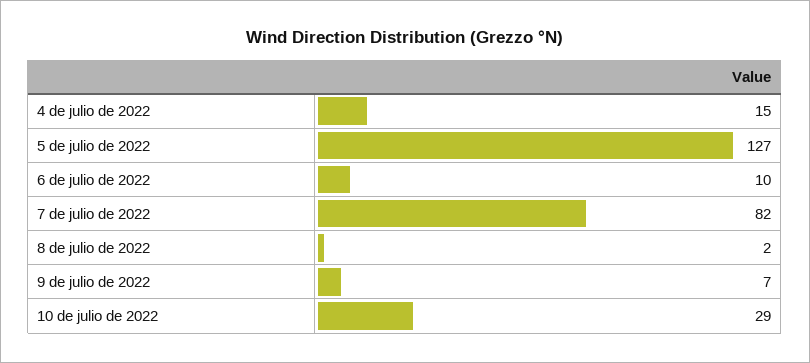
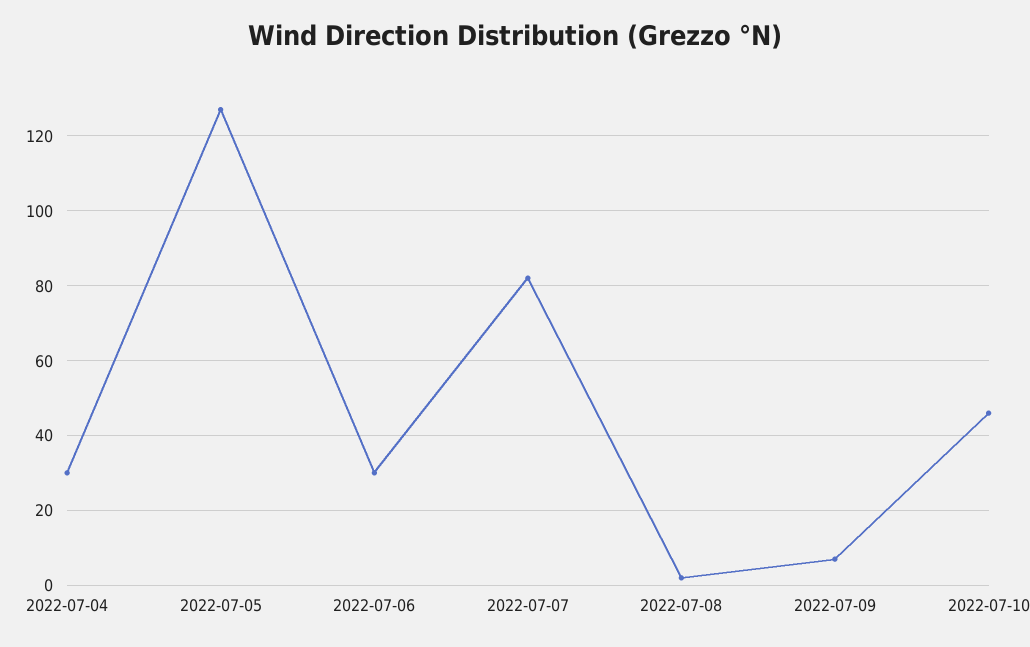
4 de julio de 2022: 15 -> 30
6 de julio de 2022: 10 -> 30
10 de julio de 2022: 29 -> 45

